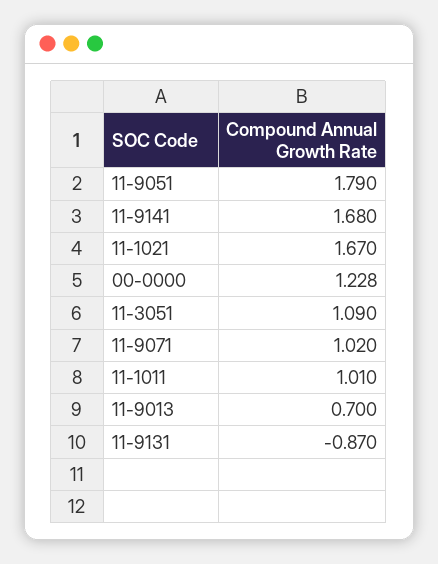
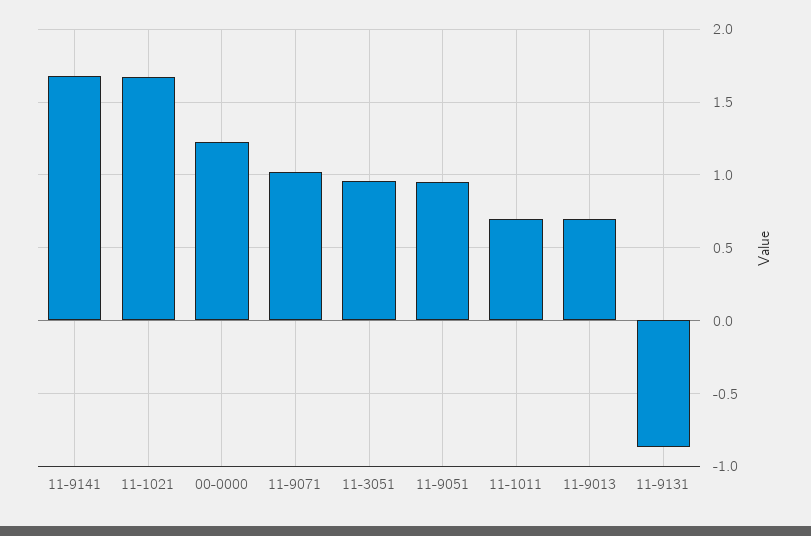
11-9051: 1.79 -> 0.95
11-3051: 1.09 -> 0.95
11-1011: 1.01 -> 0.7

